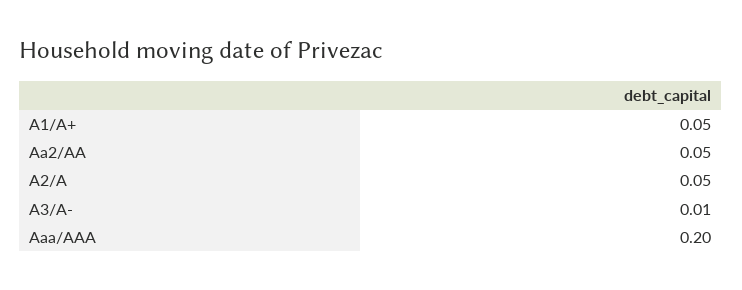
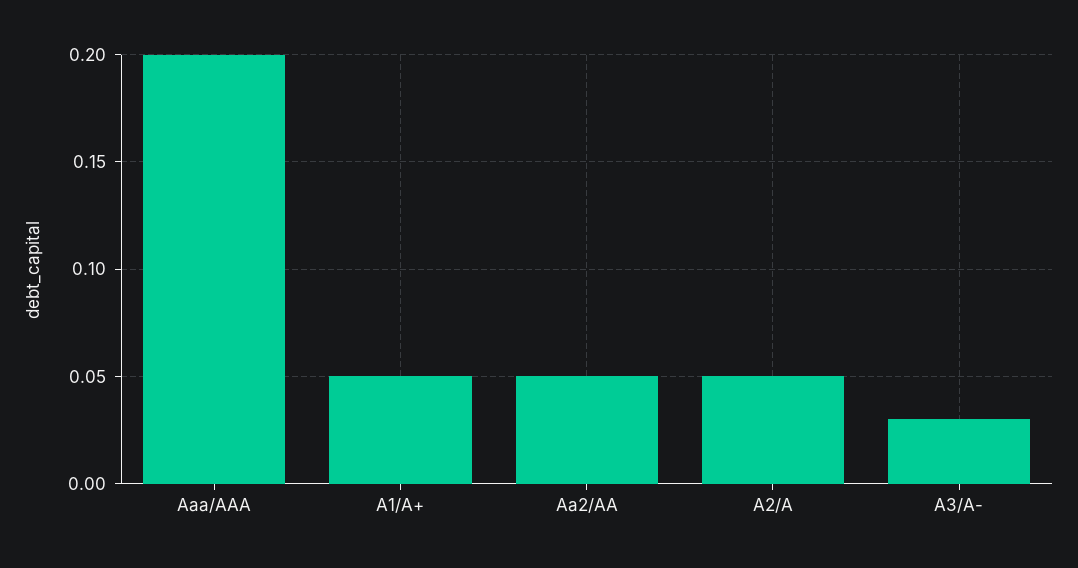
A3/A-: 0.01 -> 0.03

